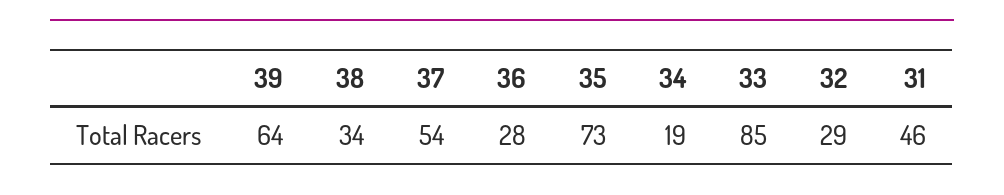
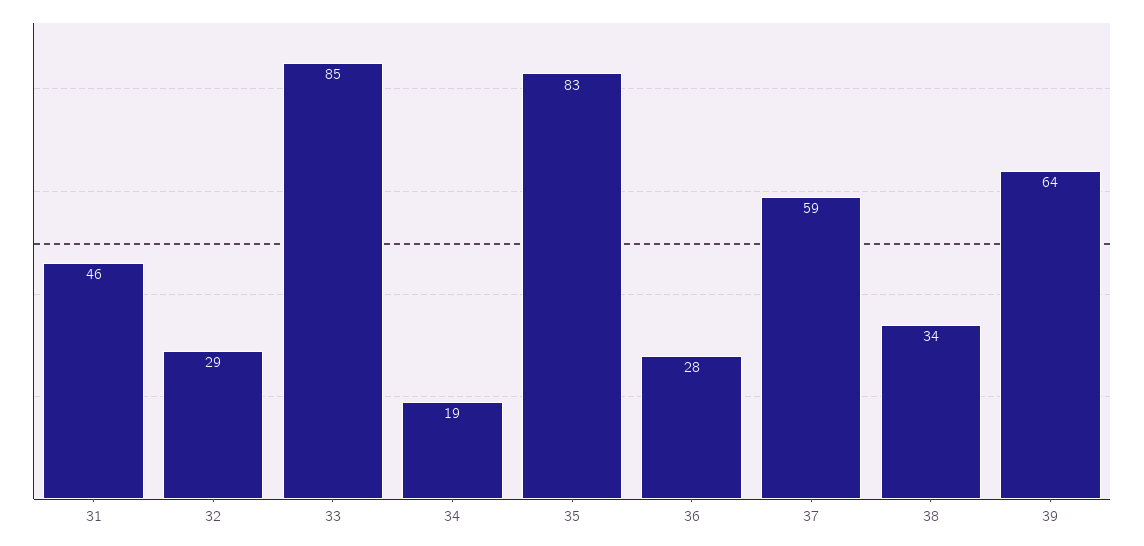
37: 54 -> 59
35: 73 -> 83

